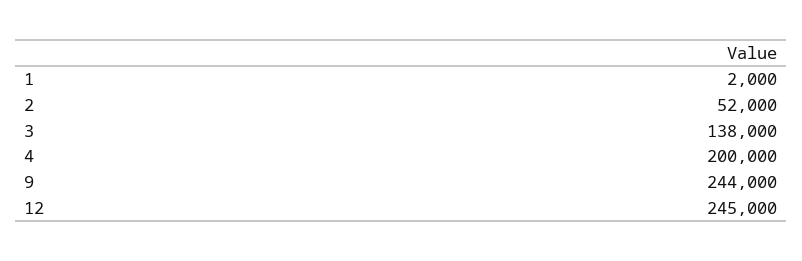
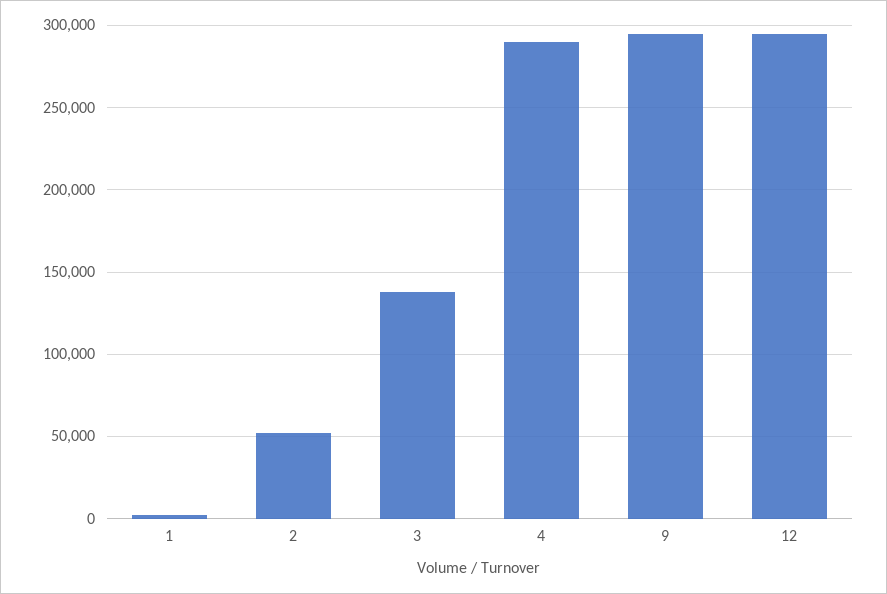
4: 200000 -> 290000
9: 244000 -> 295000
12: 245000 -> 295000

